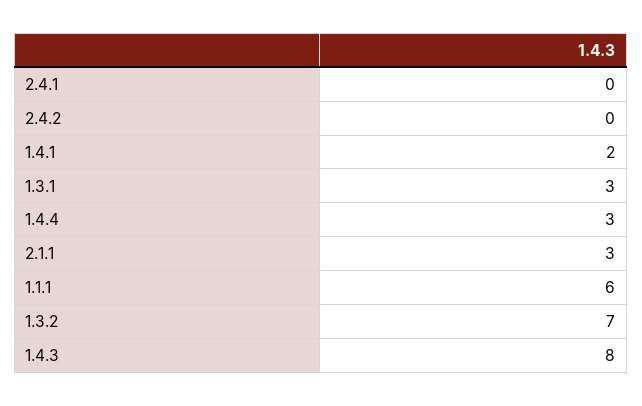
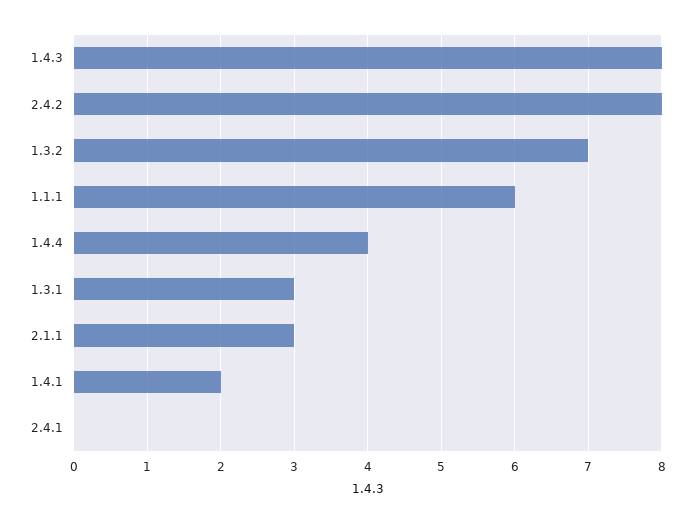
2.4.2: 0 -> 8
1.4.4: 3 -> 4

